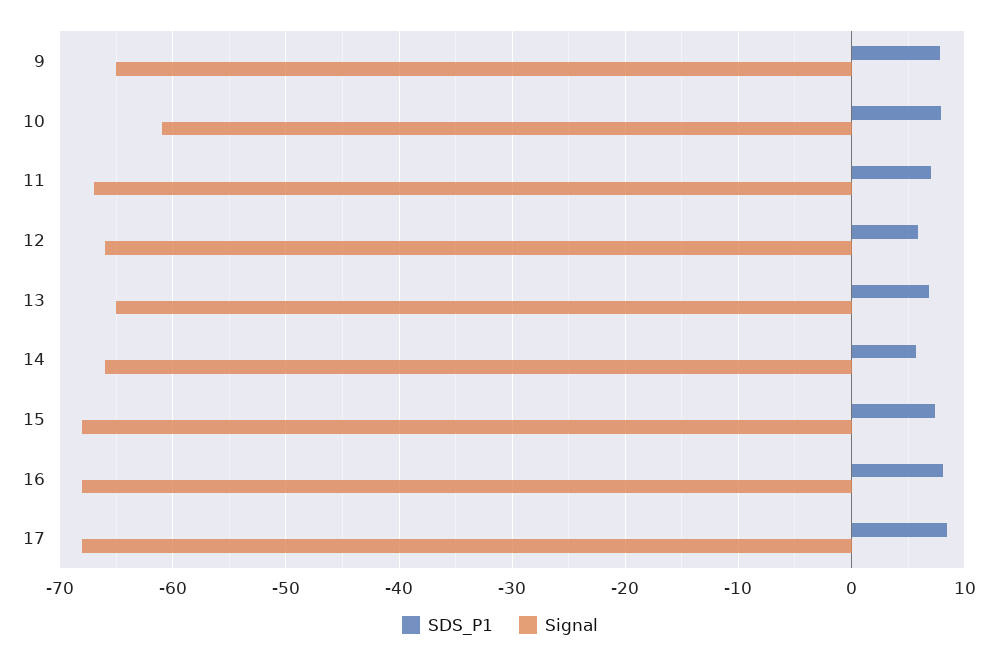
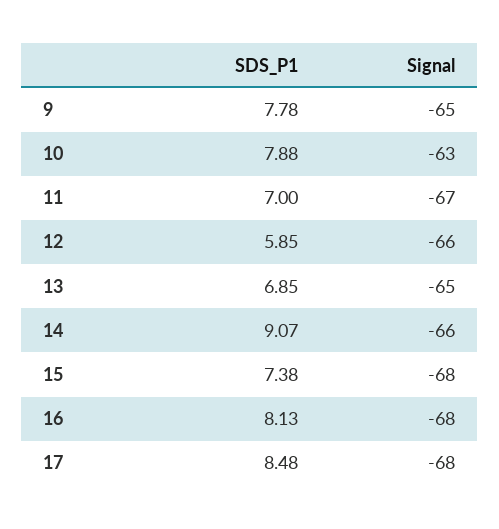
Signal, 10: -61 -> -63
SDS_P1, 14: 6 -> 9.07

